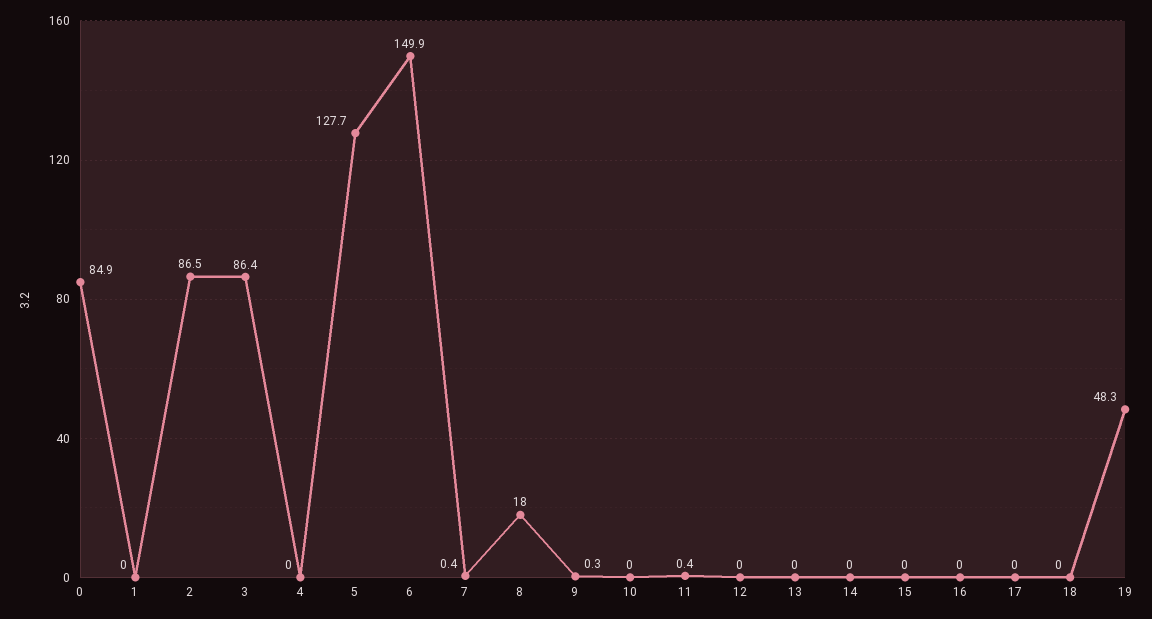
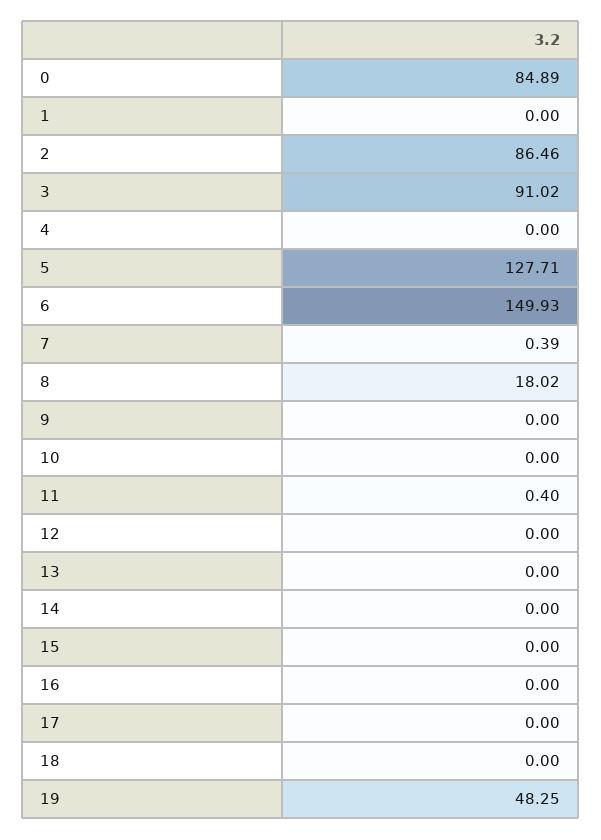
3: 86.4 -> 91.02
9: 0.3 -> 0

